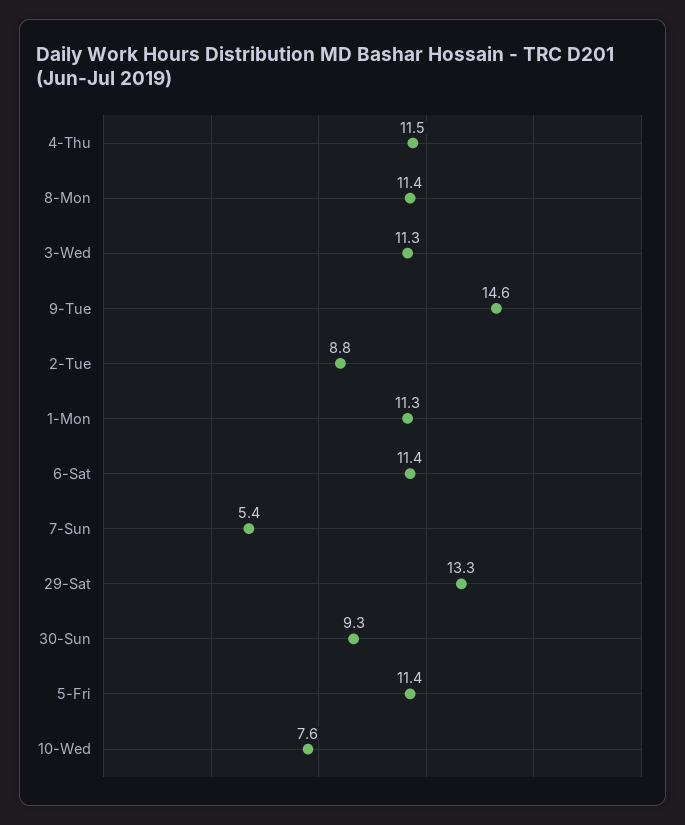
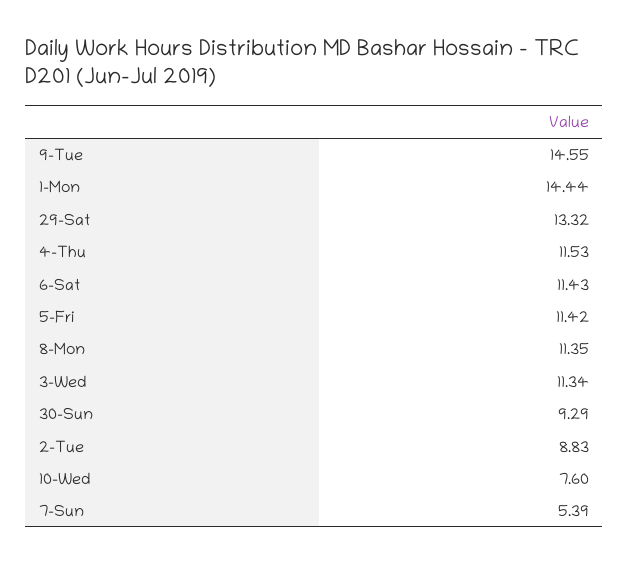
1-Mon: 11.3 -> 14.44

